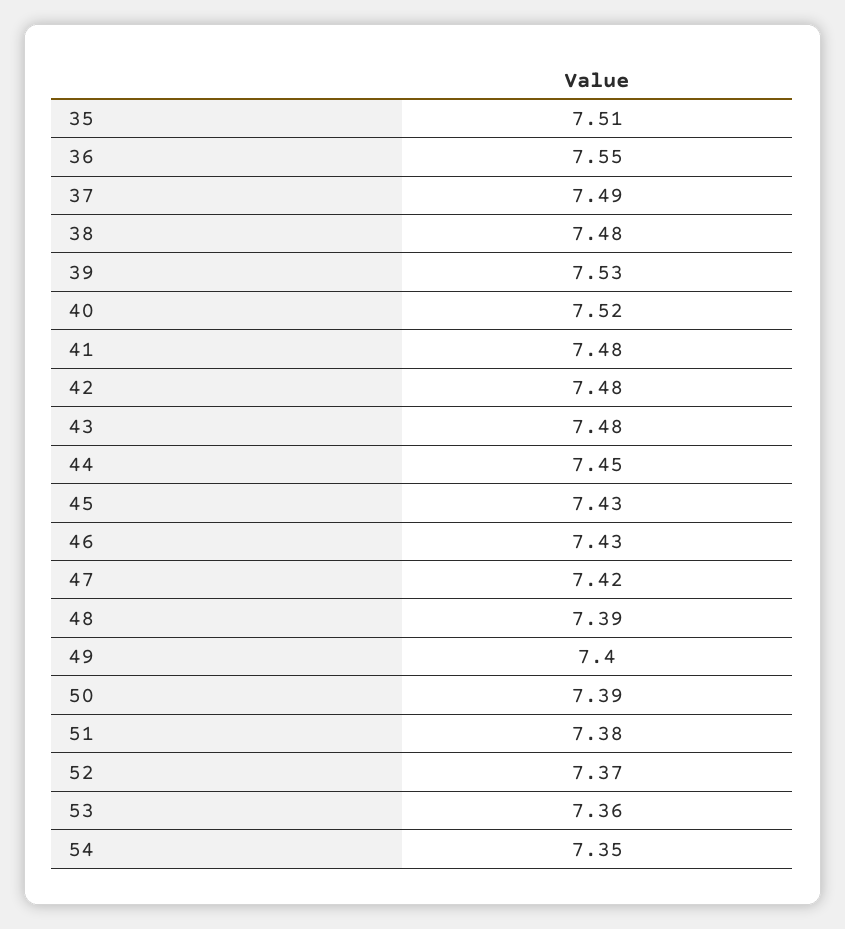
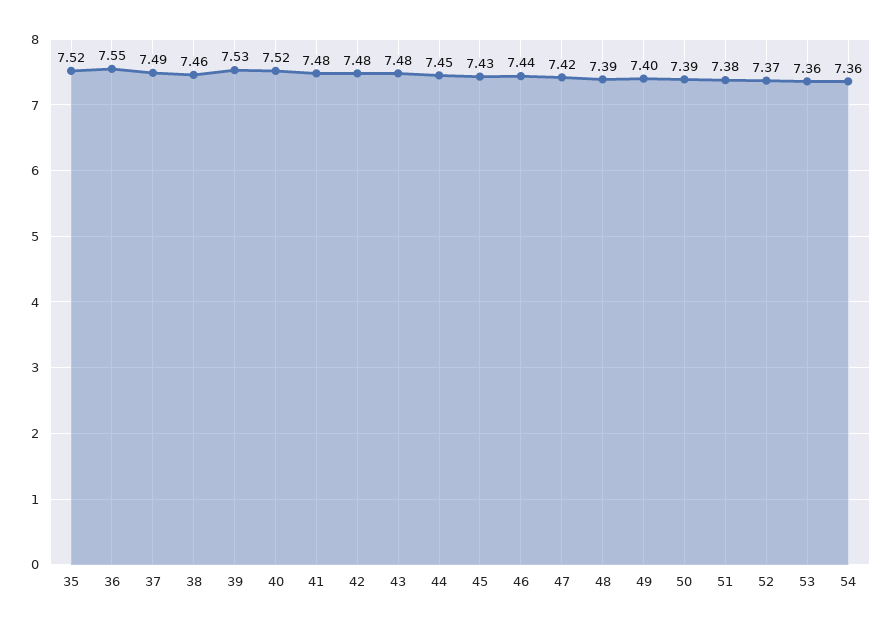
35: 7.51 -> 7.52
38: 7.48 -> 7.46
46: 7.43 -> 7.44
54: 7.35 -> 7.36

